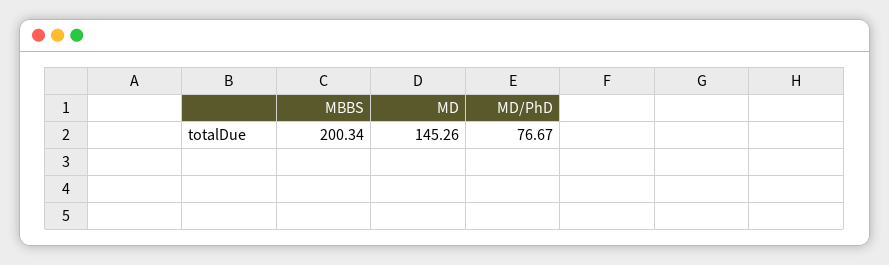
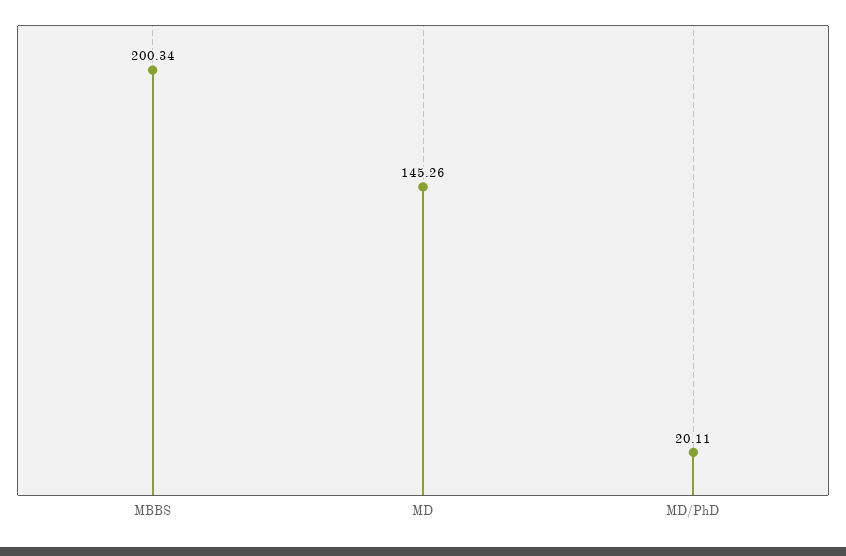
MD/PhD: 76.67 -> 20.11

